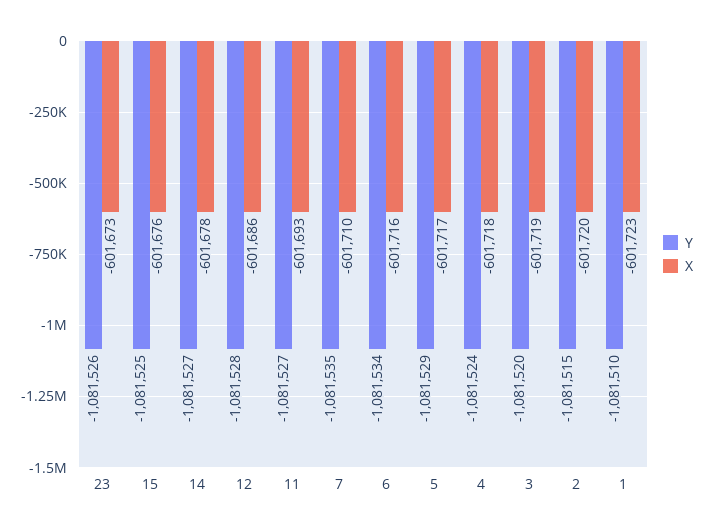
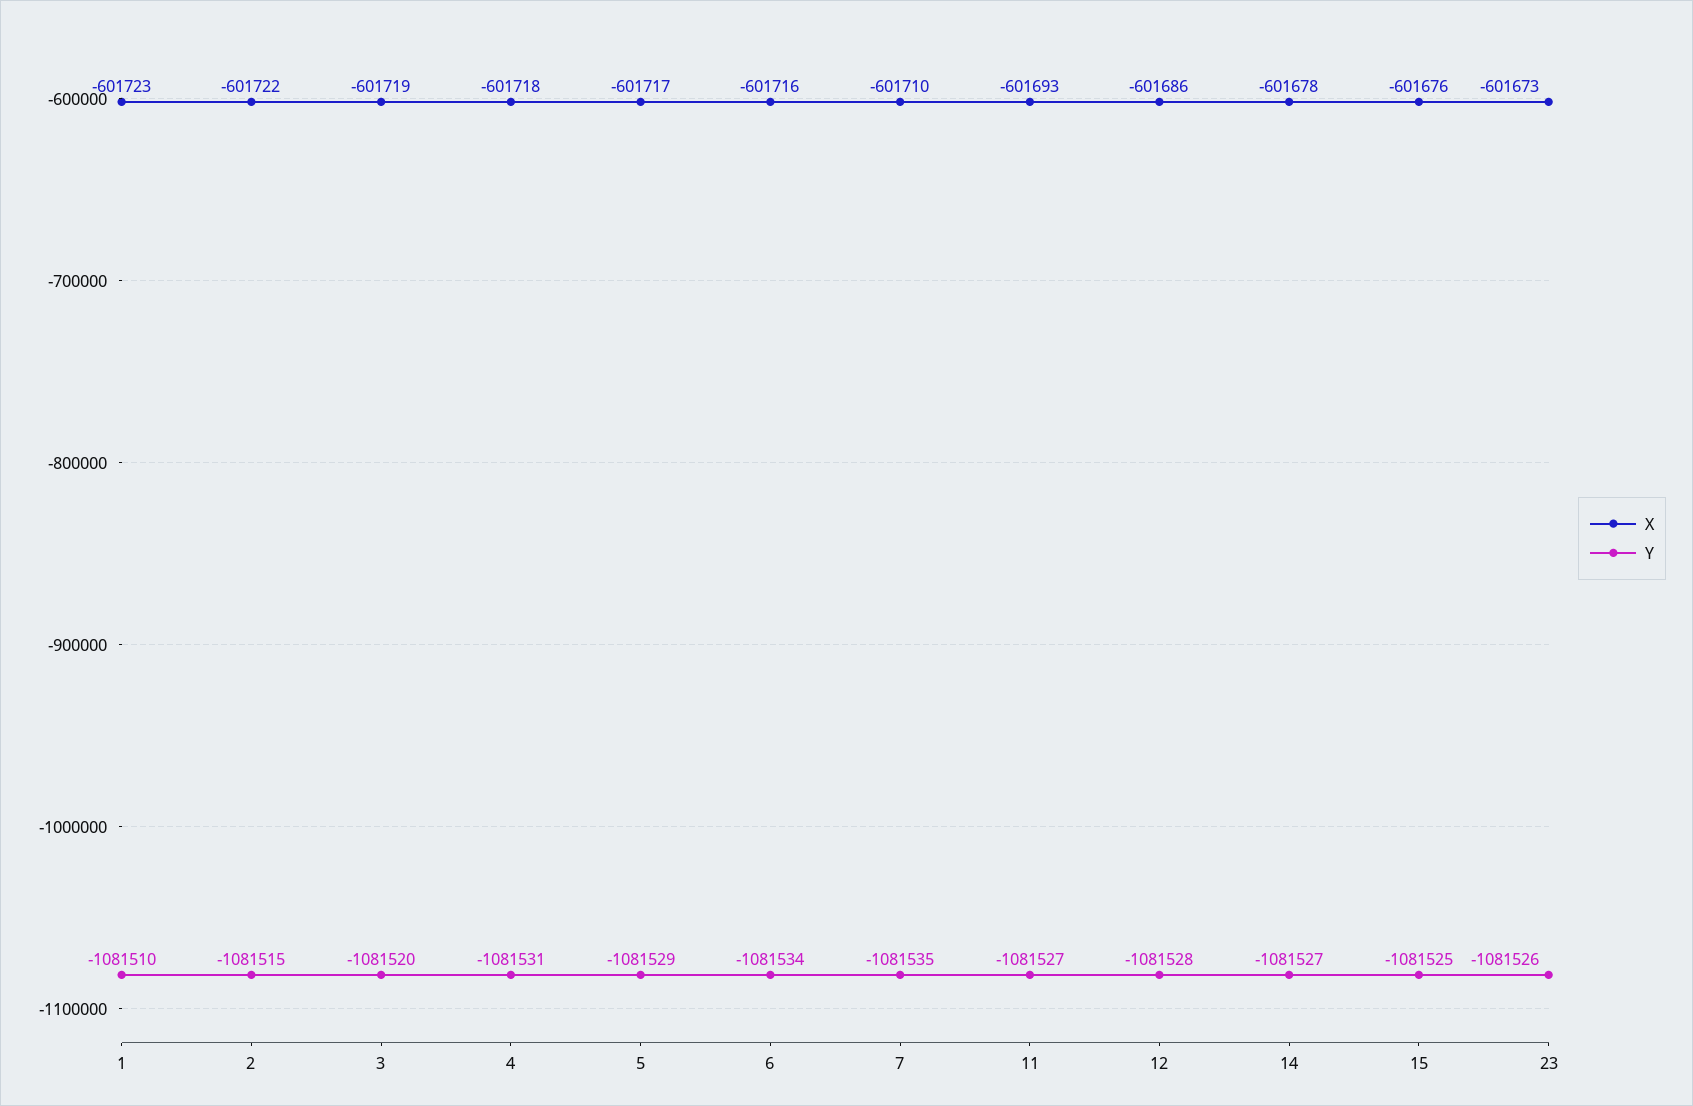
Y, 4: -1081524 -> -1081531
X, 2: -601720 -> -601722

